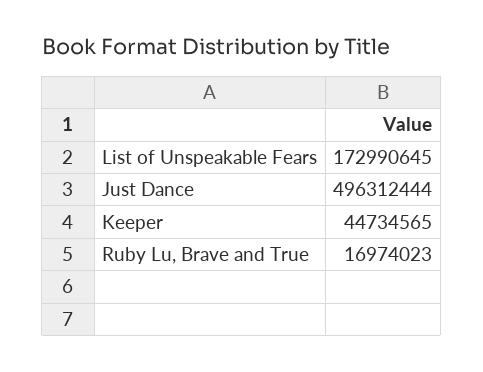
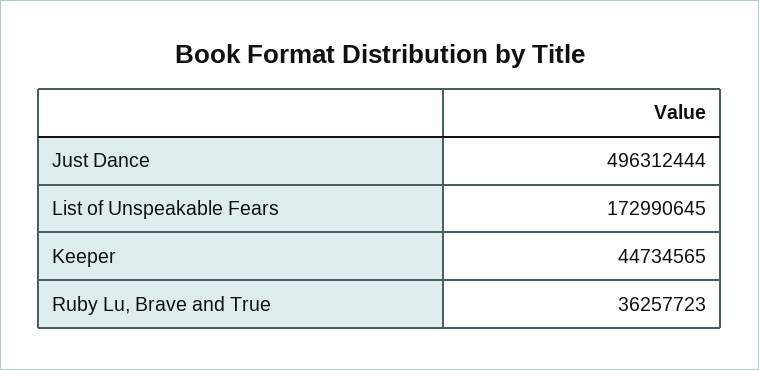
Ruby Lu, Brave and True: 16974023 -> 36257723

